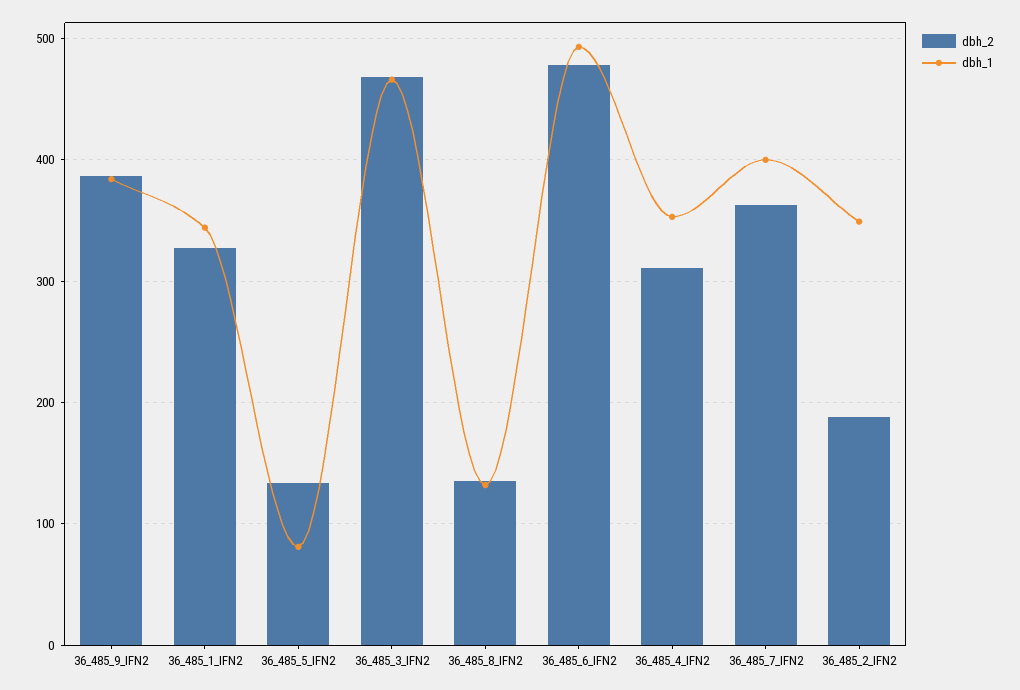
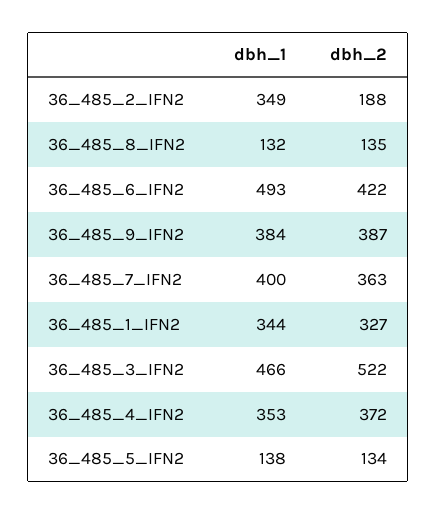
dbh_1, 36_485_5_IFN2: 80 -> 138
dbh_2, 36_485_3_IFN2: 470 -> 522
dbh_2, 36_485_6_IFN2: 480 -> 422
dbh_2, 36_485_4_IFN2: 310 -> 372

